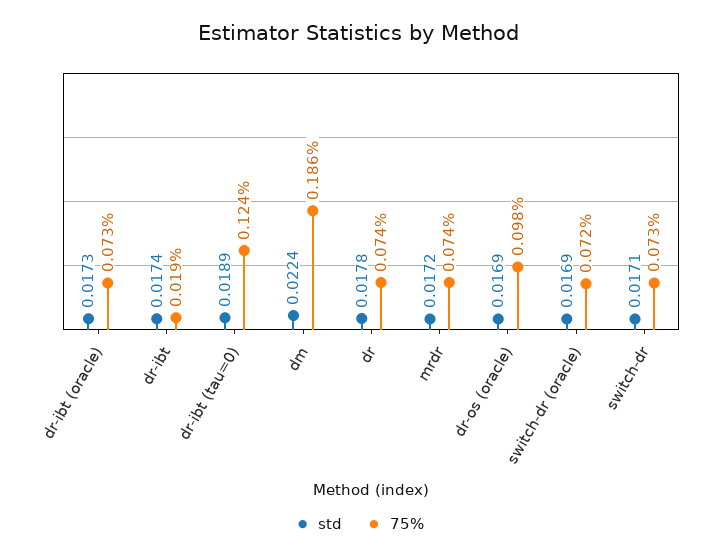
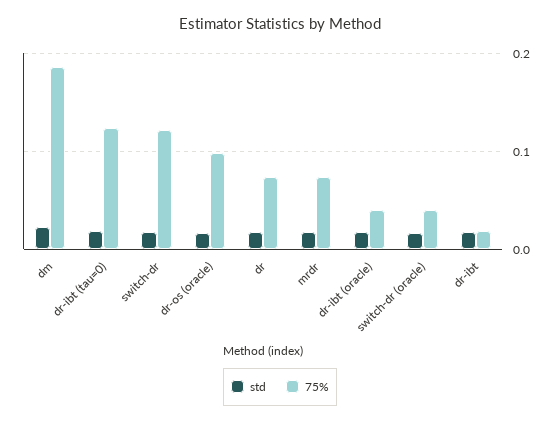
75%, dr-ibt (oracle): 0.073 -> 0.04
75%, switch-dr (oracle): 0.072 -> 0.04
75%, switch-dr: 0.073 -> 0.12

